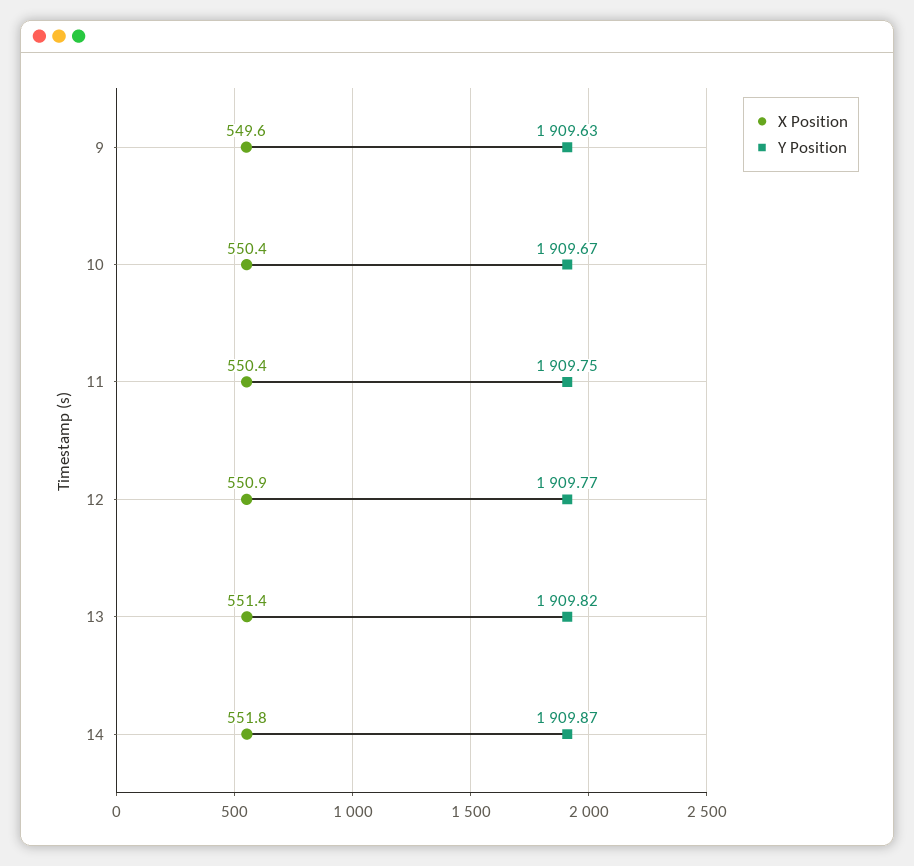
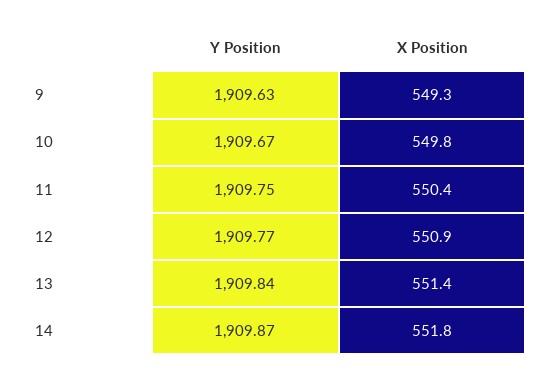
X Position, 9: 549.6 -> 549.3
X Position, 10: 550.4 -> 549.8
Y Position, 13: 1909.82 -> 1909.84

